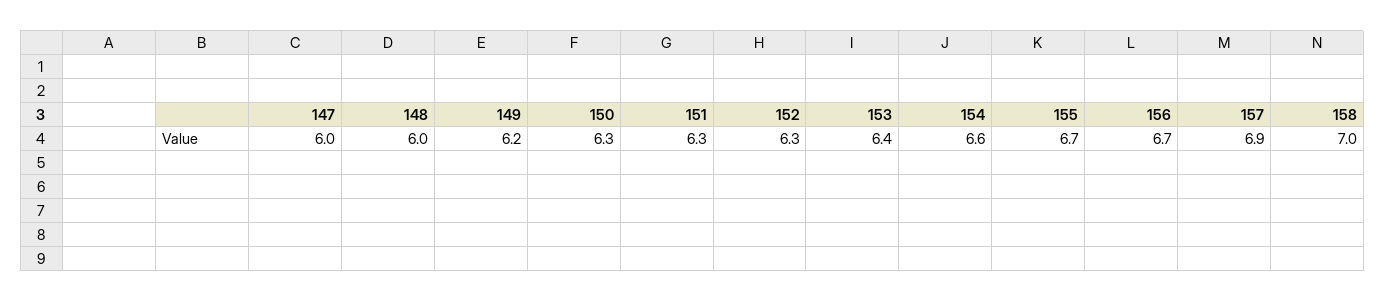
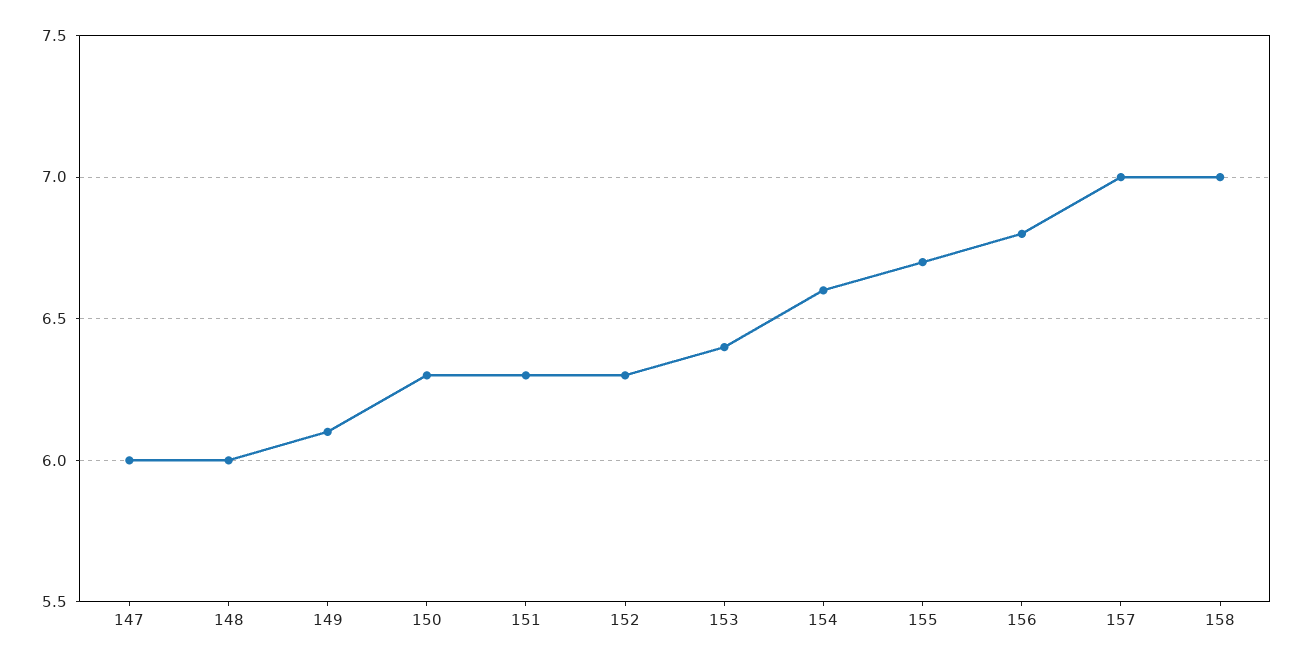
149: 6.2 -> 6.1
156: 6.7 -> 6.8
157: 6.9 -> 7

